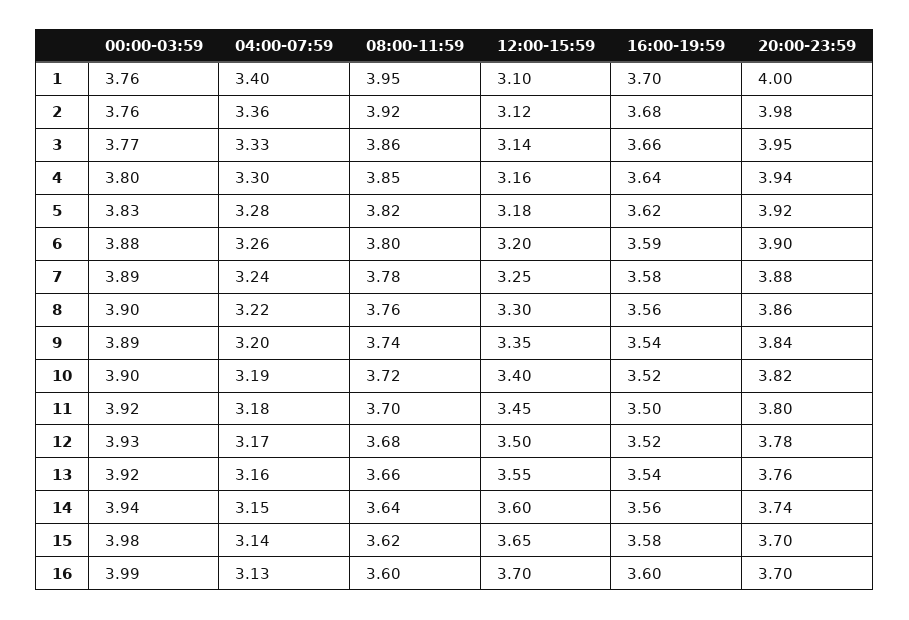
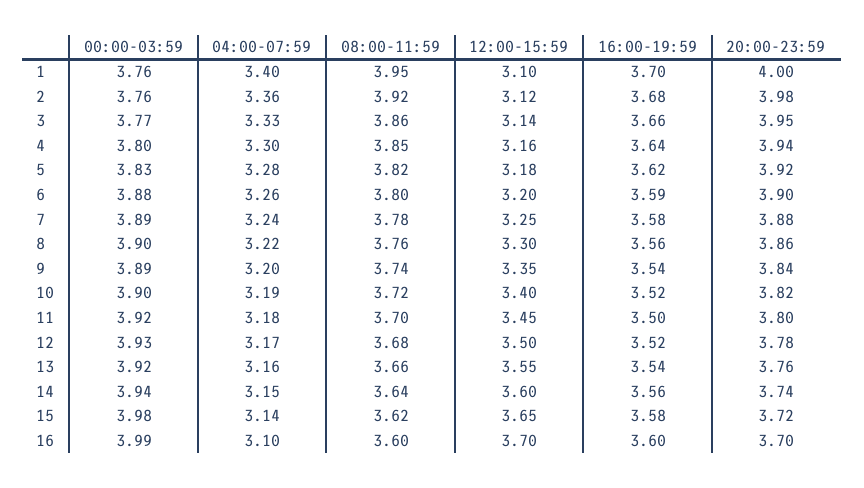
20:00-23:59, 15: 3.7 -> 3.72
04:00-07:59, 16: 3.13 -> 3.1

